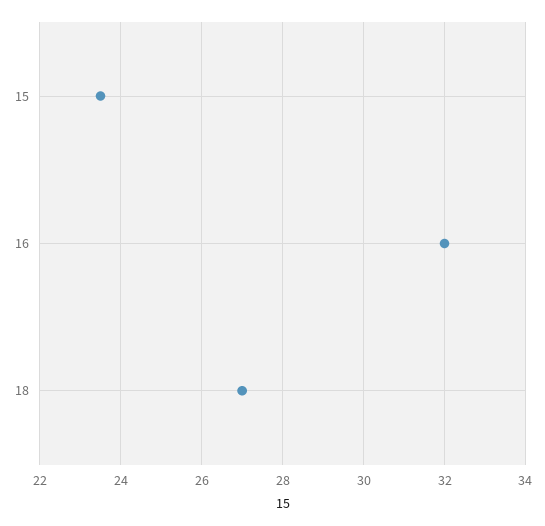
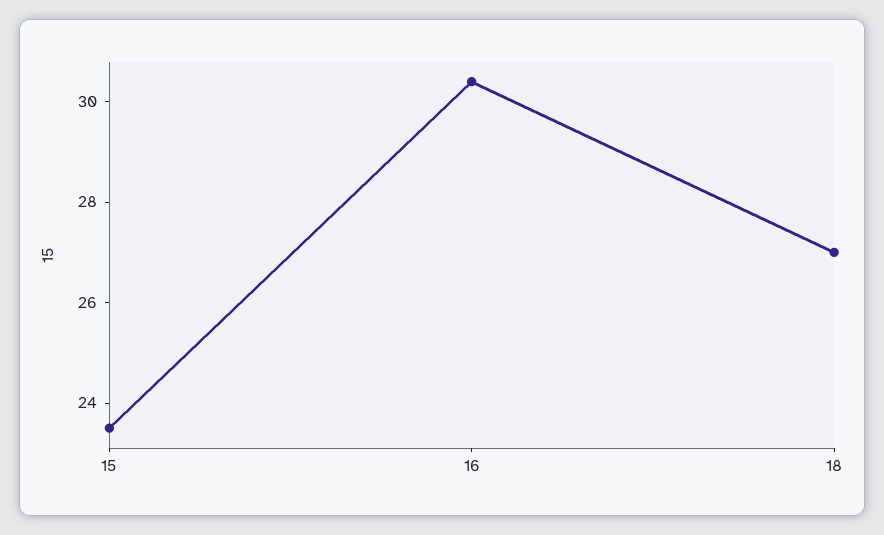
16: 32 -> 30.5

